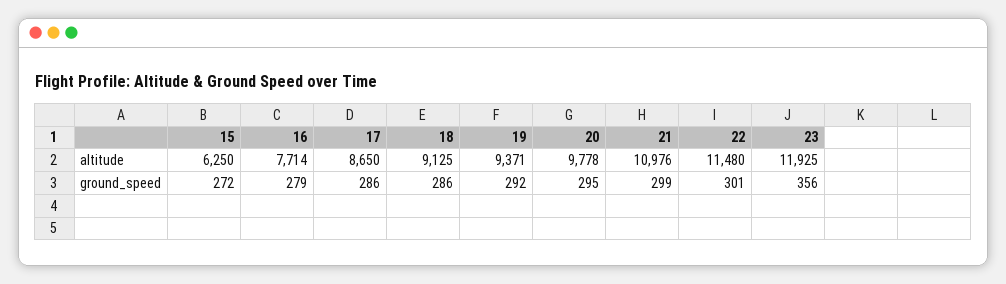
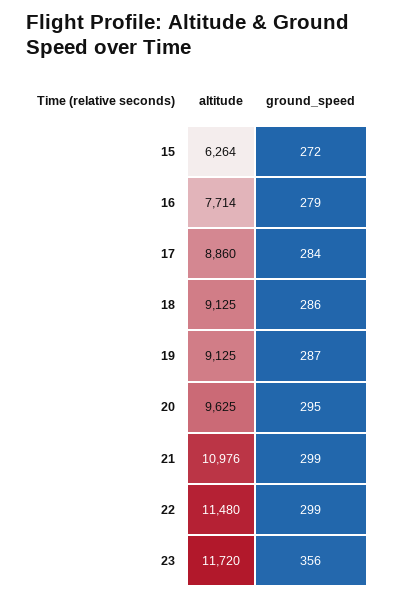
15, altitude: 6250 -> 6264
17, altitude: 8650 -> 8860
19, altitude: 9371 -> 9125
20, altitude: 9778 -> 9625
23, altitude: 11925 -> 11720
17, ground_speed: 286 -> 284
19, ground_speed: 292 -> 287
22, ground_speed: 301 -> 299

